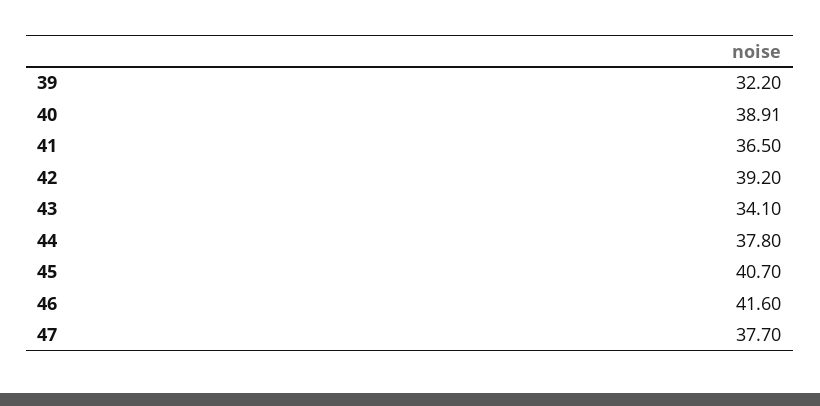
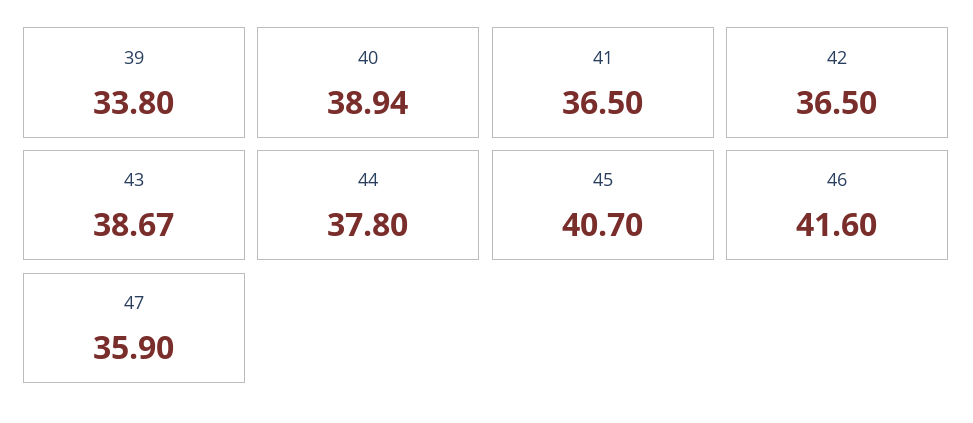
39: 32.2 -> 33.8
40: 38.91 -> 38.94
42: 39.2 -> 36.5
43: 34.1 -> 38.67
47: 37.7 -> 35.9

